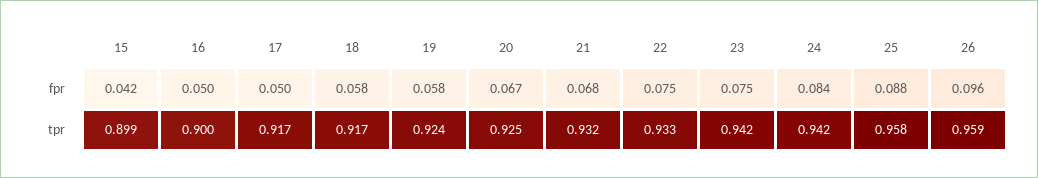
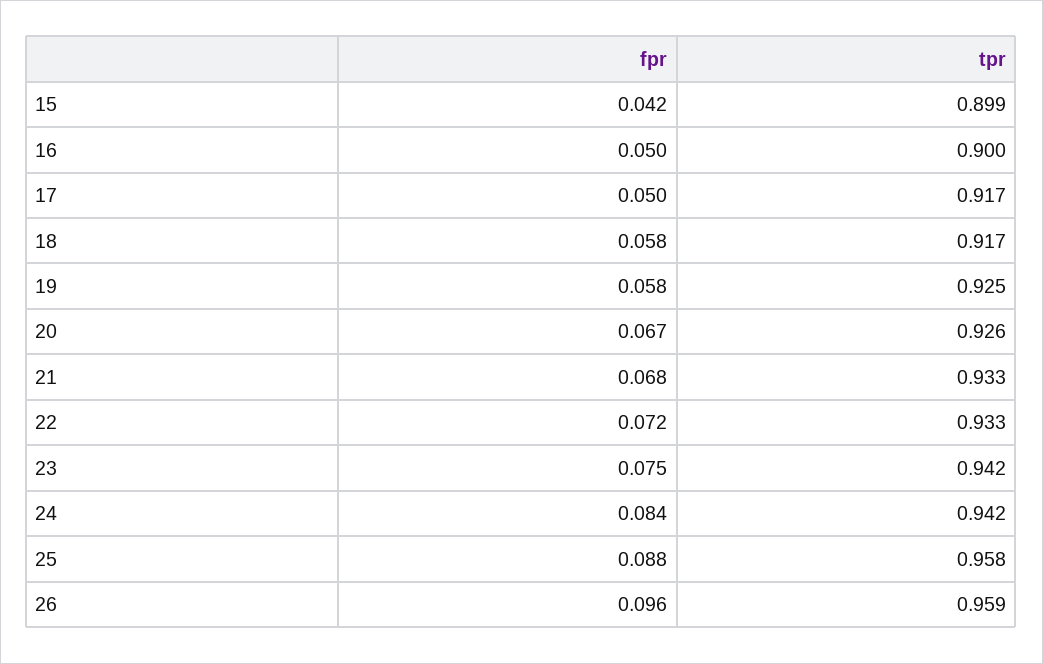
22, fpr: 0.075 -> 0.072
19, tpr: 0.924 -> 0.925
20, tpr: 0.925 -> 0.926
21, tpr: 0.932 -> 0.933

